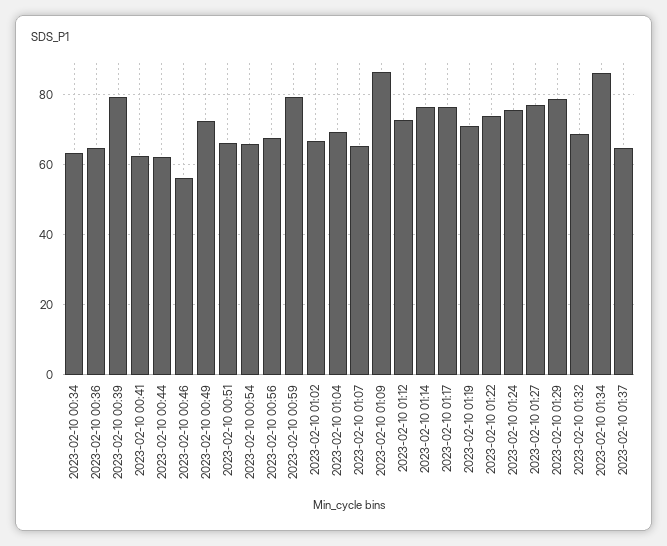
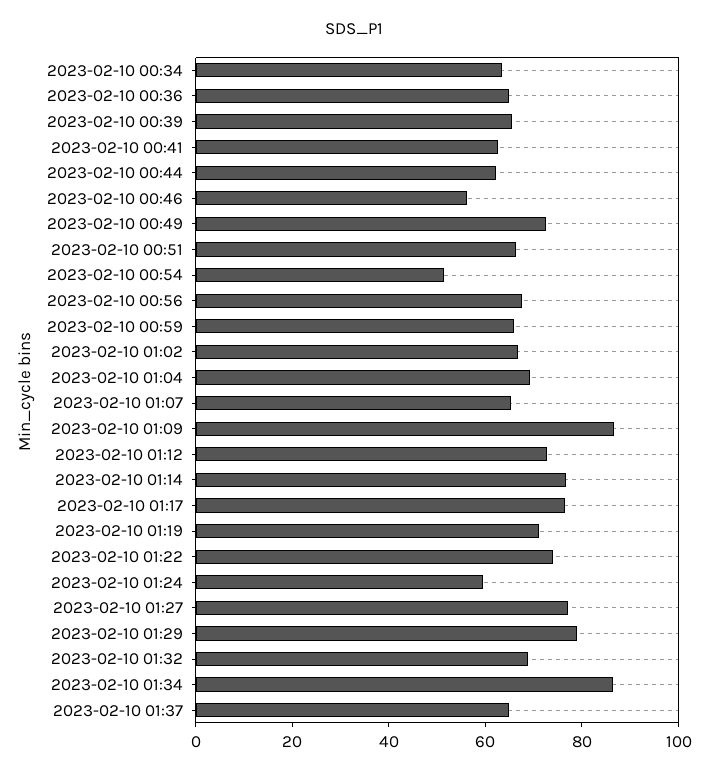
2023-02-10 00:39: 80 -> 65
2023-02-10 00:54: 66 -> 50
2023-02-10 00:59: 80 -> 65
2023-02-10 01:24: 76 -> 60

